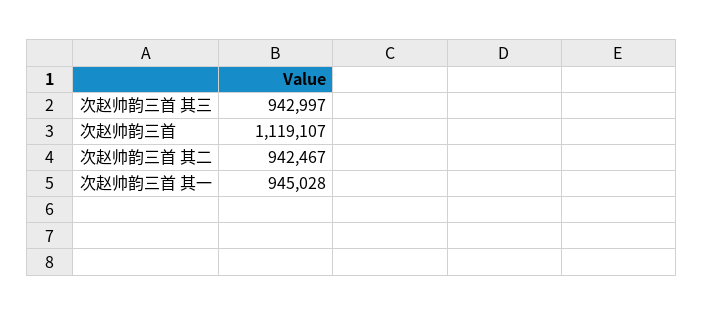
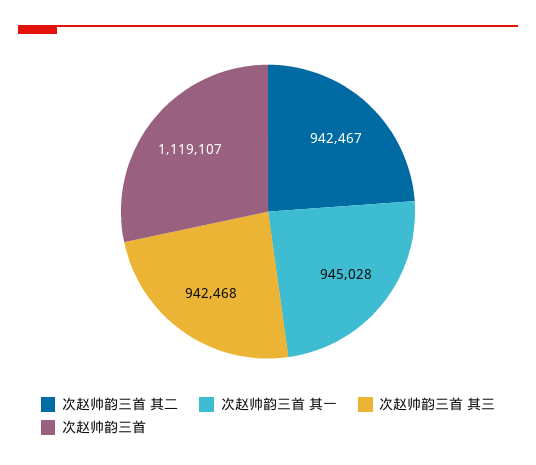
次赵帅韵三首 其三: 942997 -> 942468

